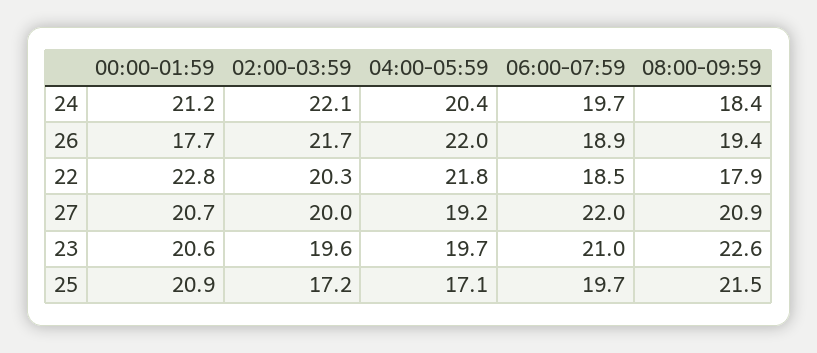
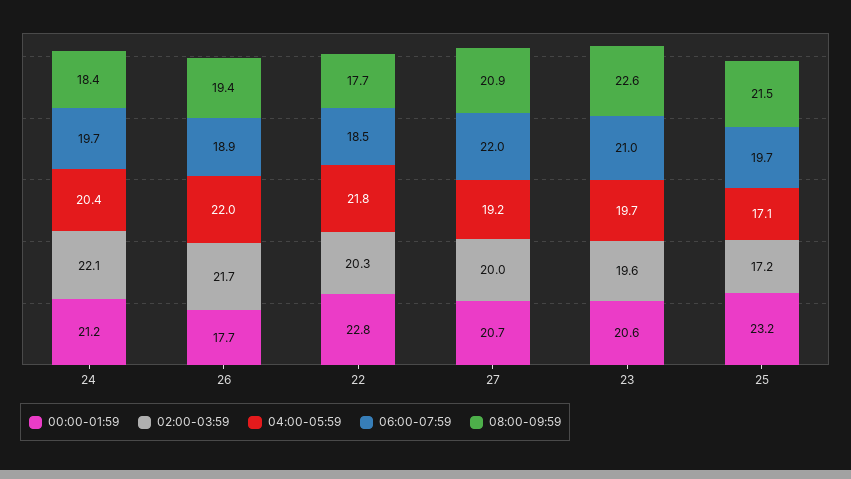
08:00-09:59, 22: 17.9 -> 17.7
00:00-01:59, 25: 20.9 -> 23.2

